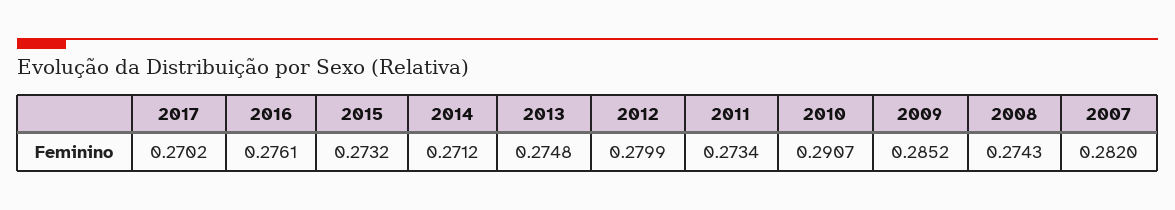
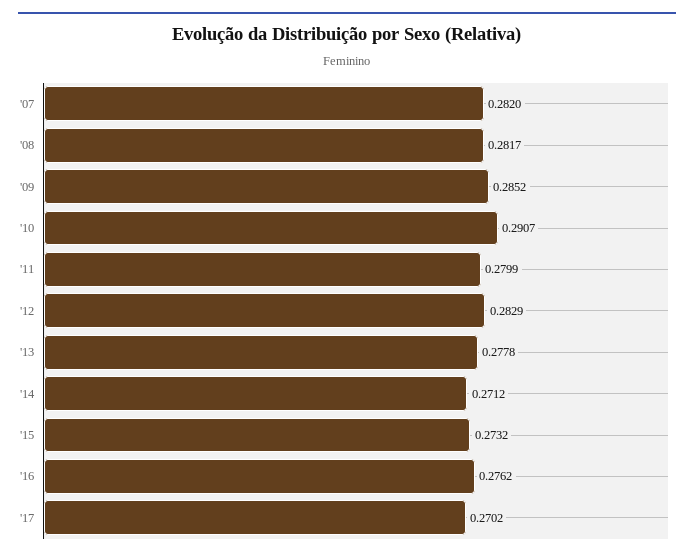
2016: 0.2761 -> 0.2762
2013: 0.2748 -> 0.2778
2012: 0.2799 -> 0.2829
2011: 0.2734 -> 0.2799
2008: 0.2743 -> 0.2817

